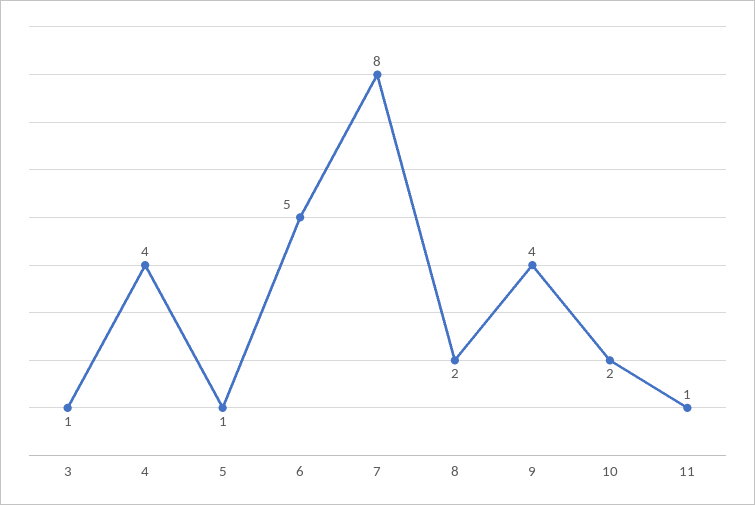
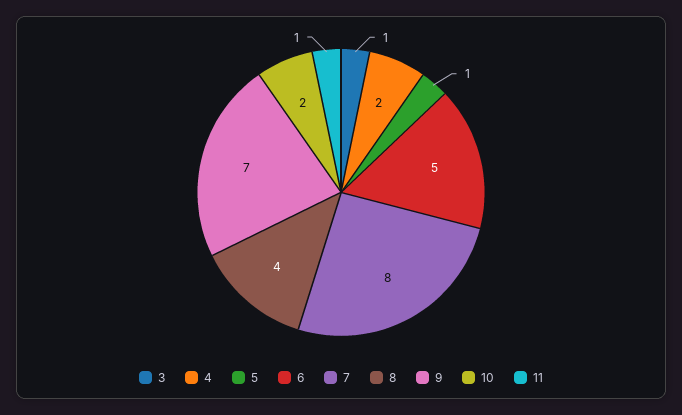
4: 4 -> 2
8: 2 -> 4
9: 4 -> 7

